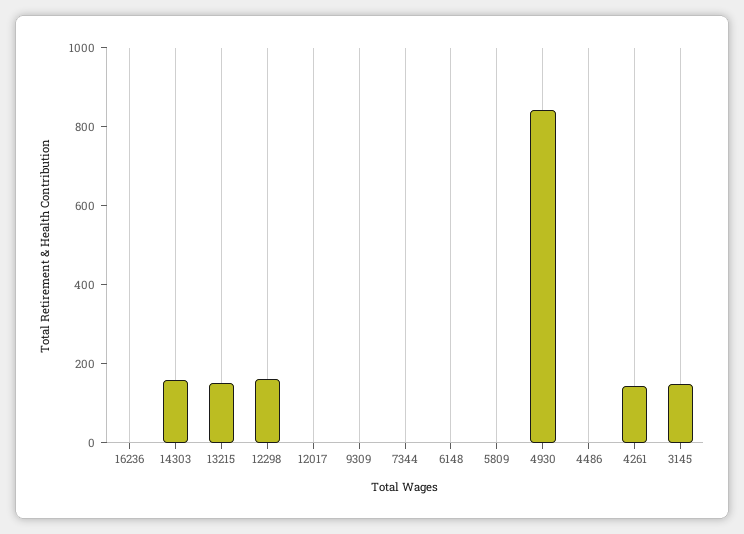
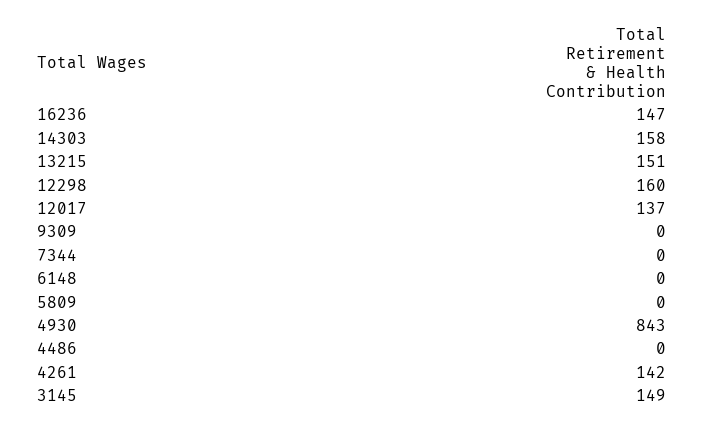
16236: 0 -> 147
12017: 0 -> 137

